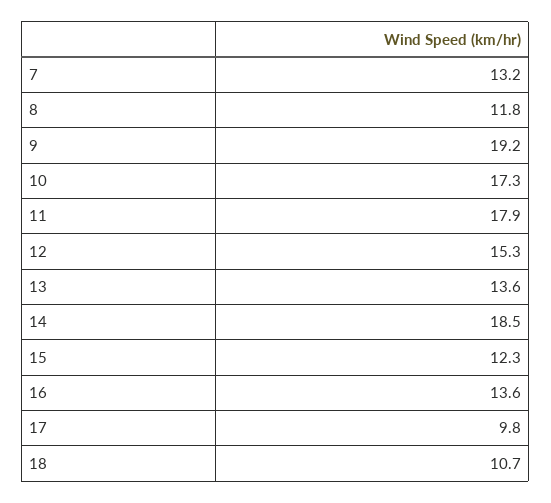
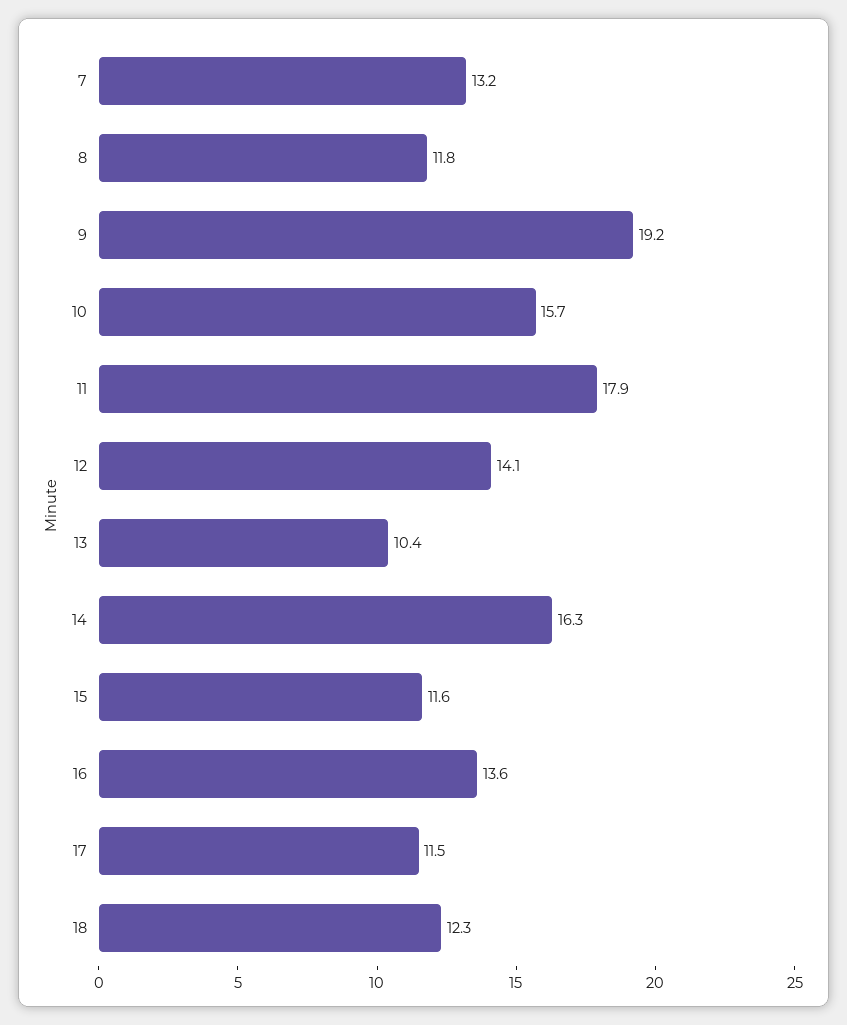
10: 17.3 -> 15.7
12: 15.3 -> 14.1
13: 13.6 -> 10.4
14: 18.5 -> 16.3
15: 12.3 -> 11.6
17: 9.8 -> 11.5
18: 10.7 -> 12.3

